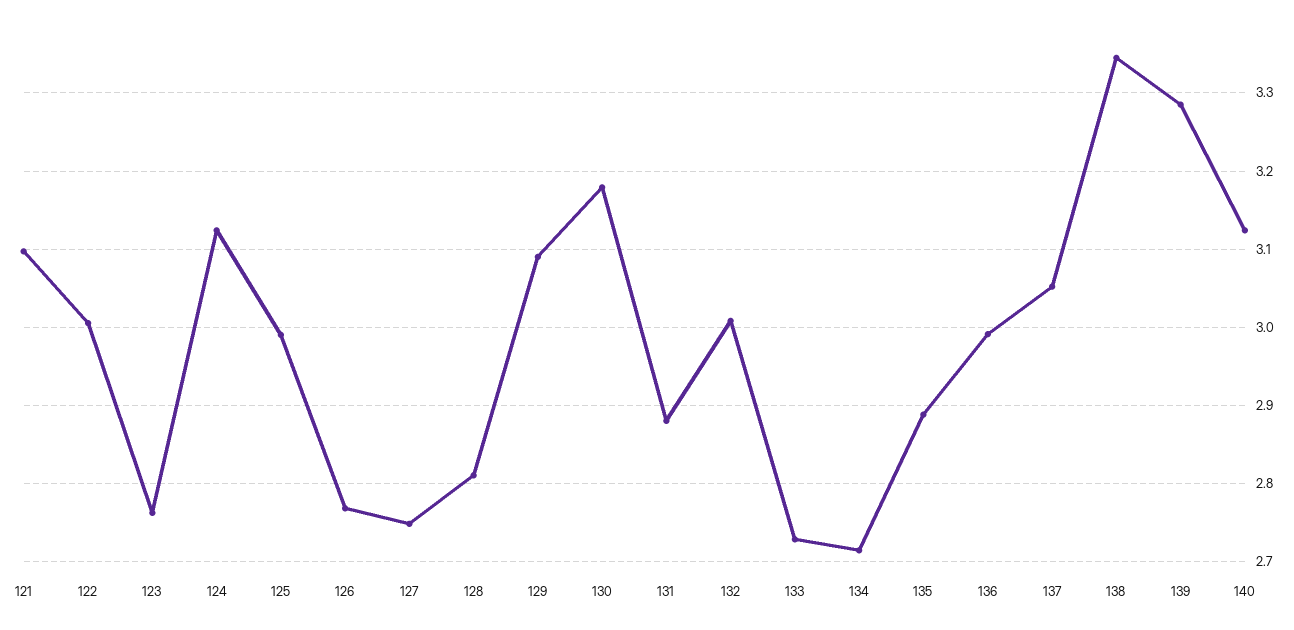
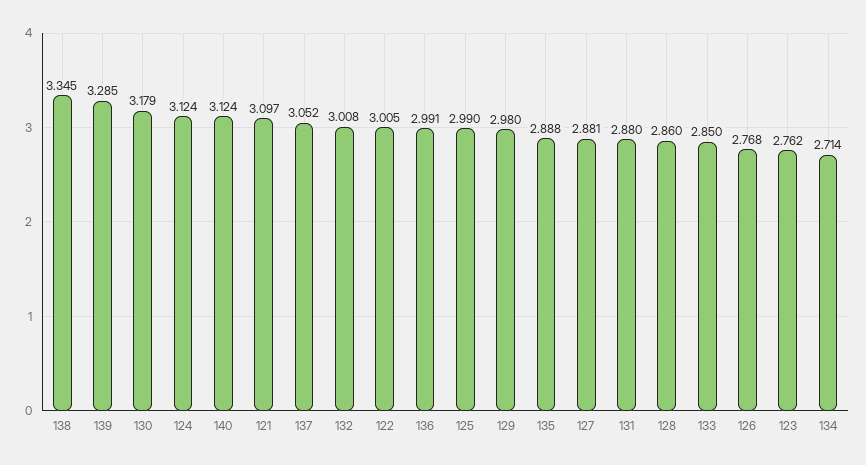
127: 2.75 -> 2.881
128: 2.81 -> 2.86
129: 3.09 -> 2.98
133: 2.73 -> 2.85

